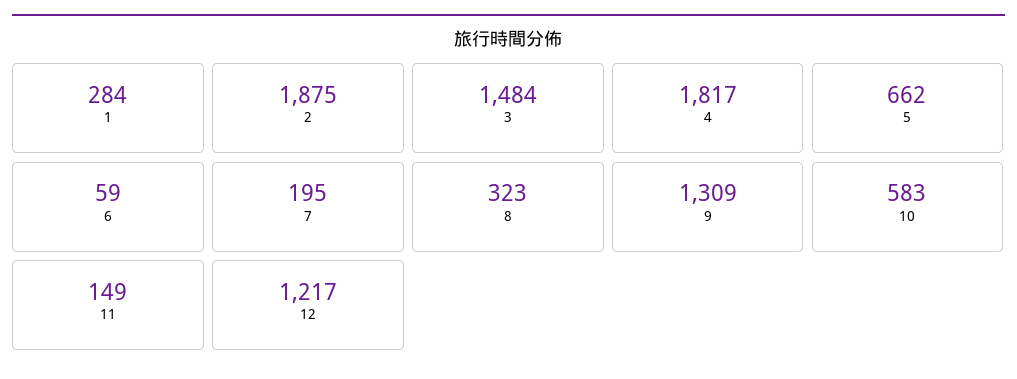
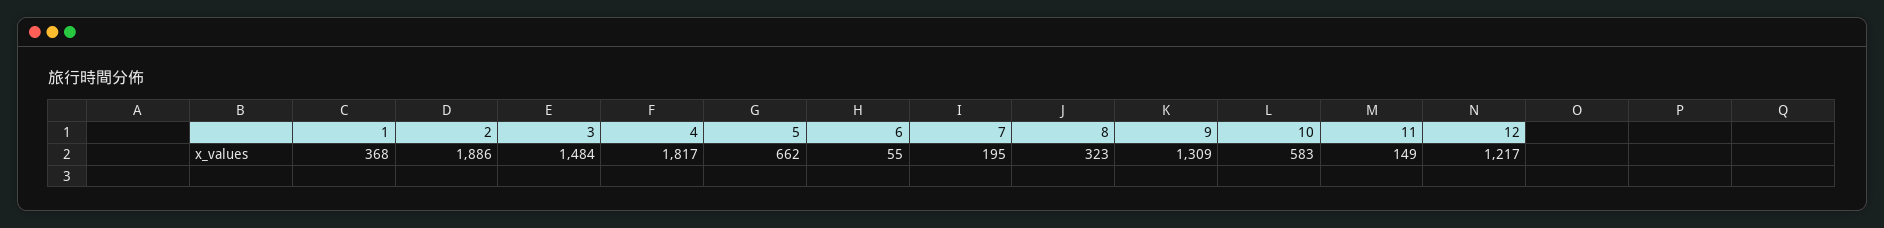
1: 284 -> 368
2: 1875 -> 1886
6: 59 -> 55

